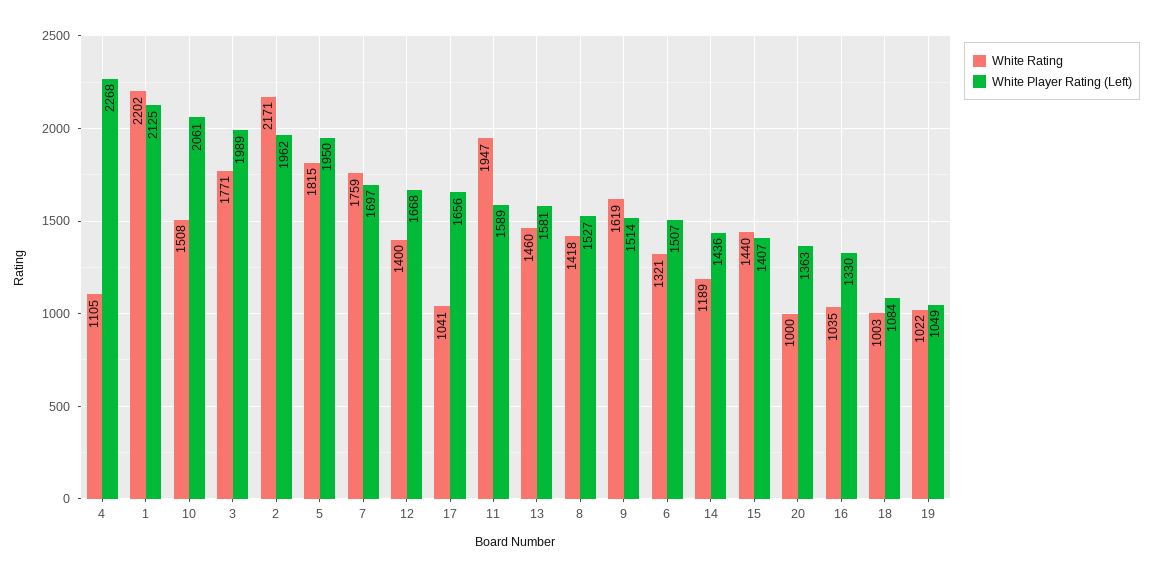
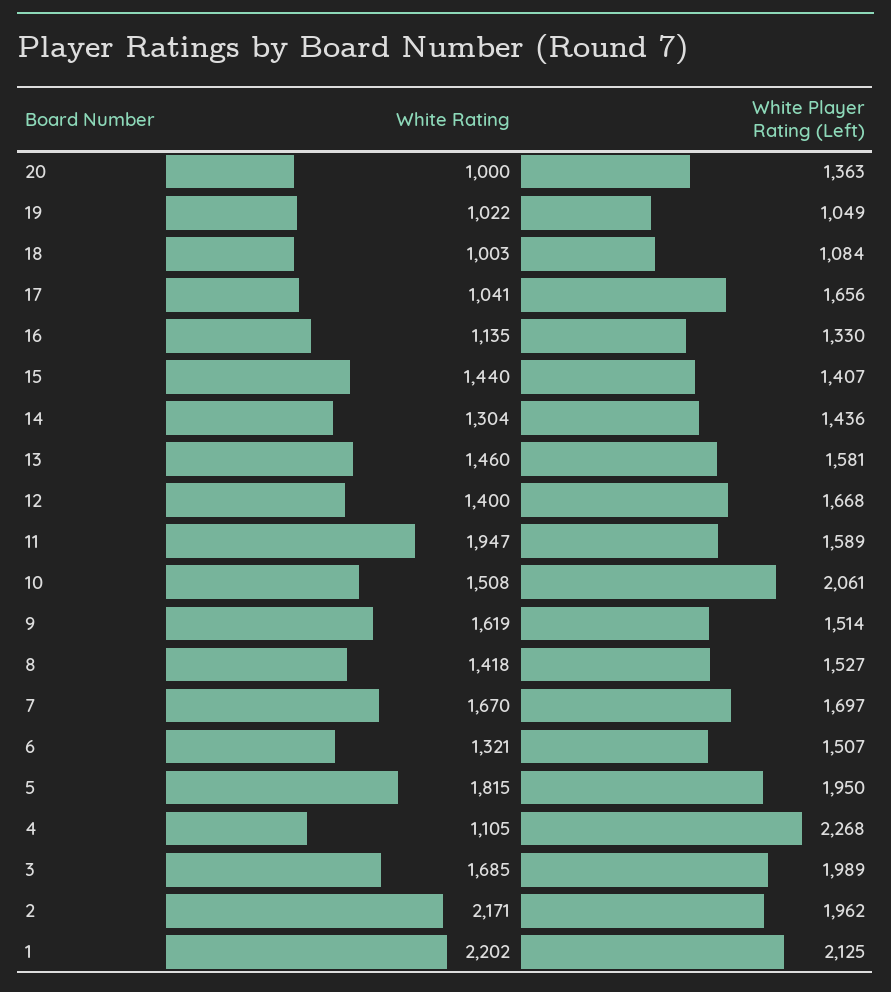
White Rating, 3: 1771 -> 1685
White Rating, 7: 1759 -> 1670
White Rating, 14: 1189 -> 1304
White Rating, 16: 1035 -> 1135

